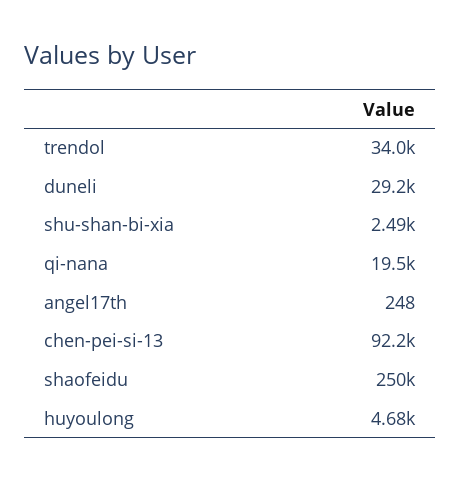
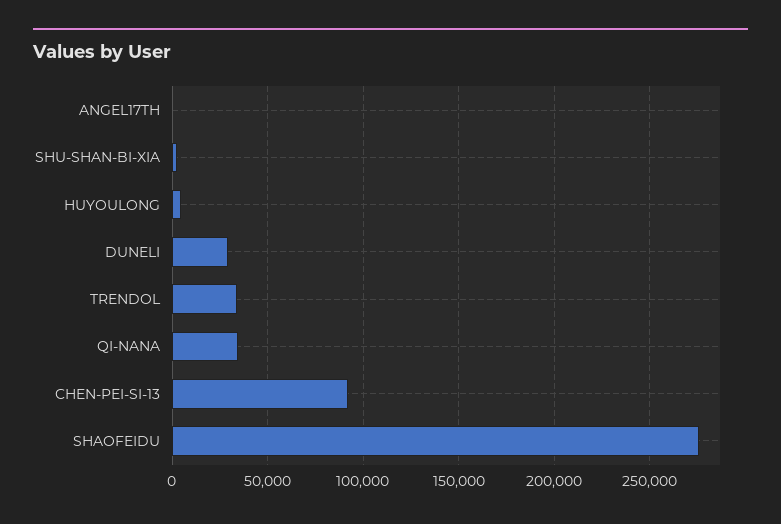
qi-nana: 19500 -> 35000
shaofeidu: 250000 -> 275000

